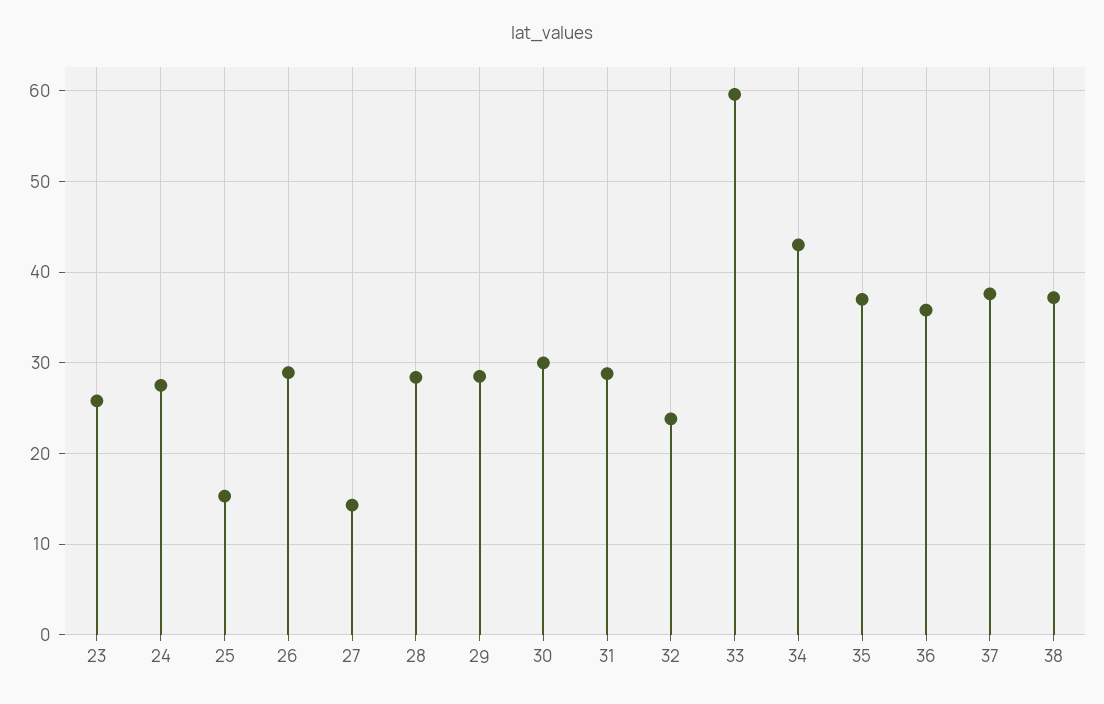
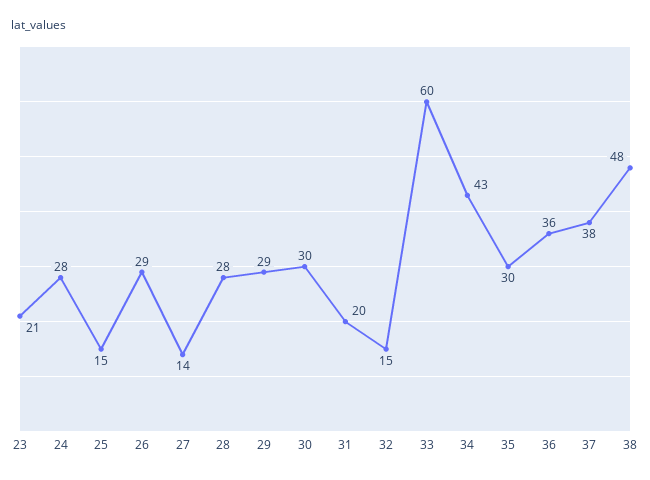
23: 26 -> 21
31: 29 -> 20
32: 24 -> 15
35: 37 -> 30
38: 37 -> 48

